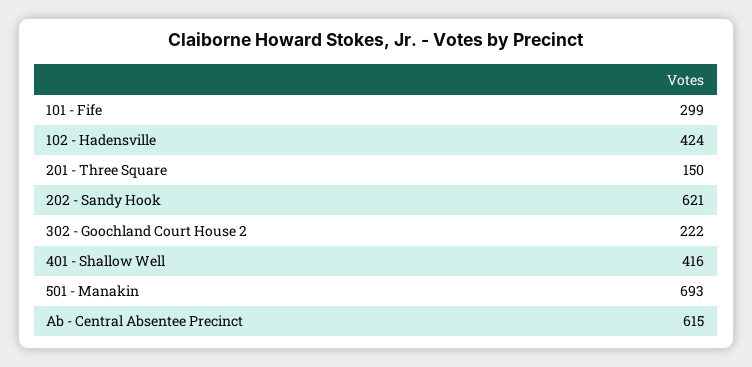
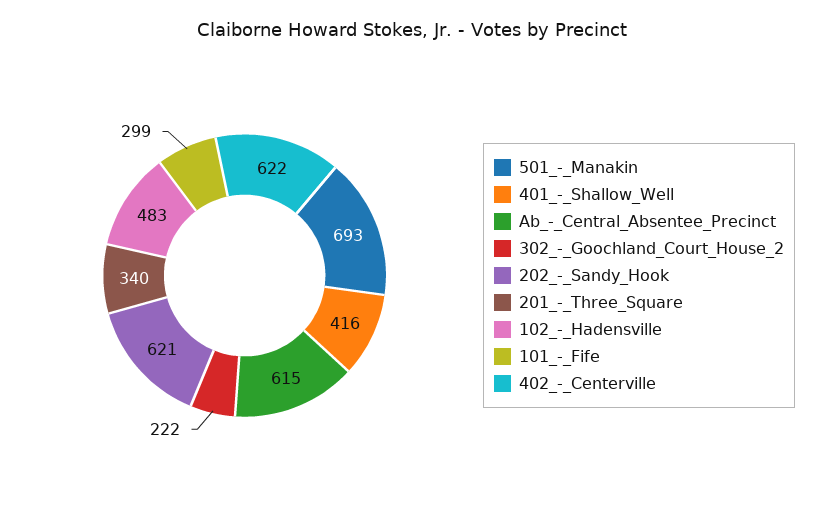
102 - Hadensville: 424 -> 483
201 - Three Square: 150 -> 340
402_-_Centerville: none -> 622

